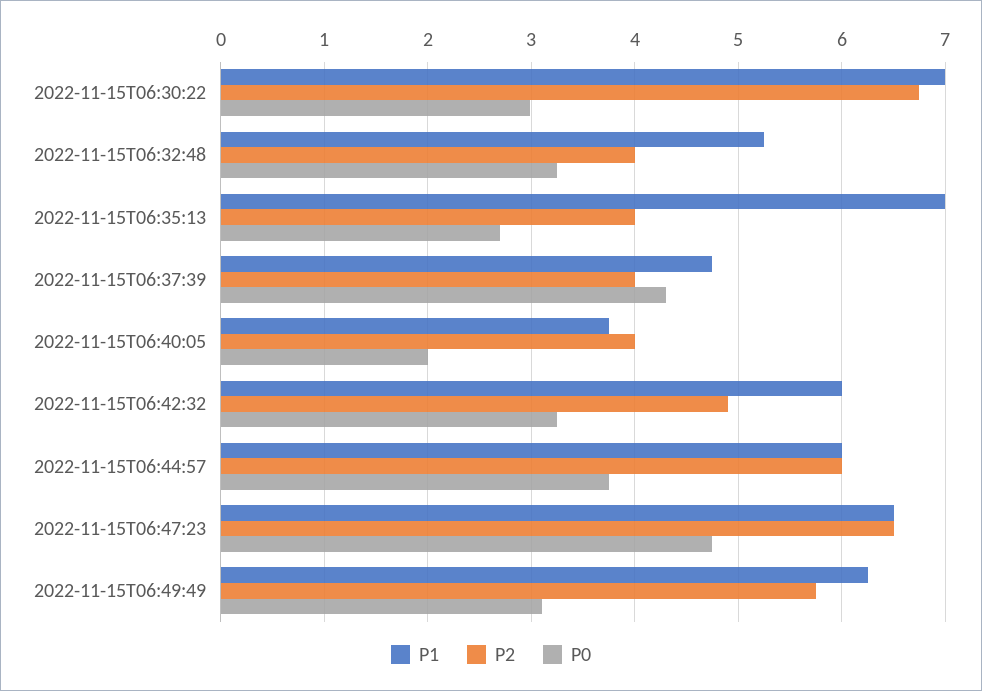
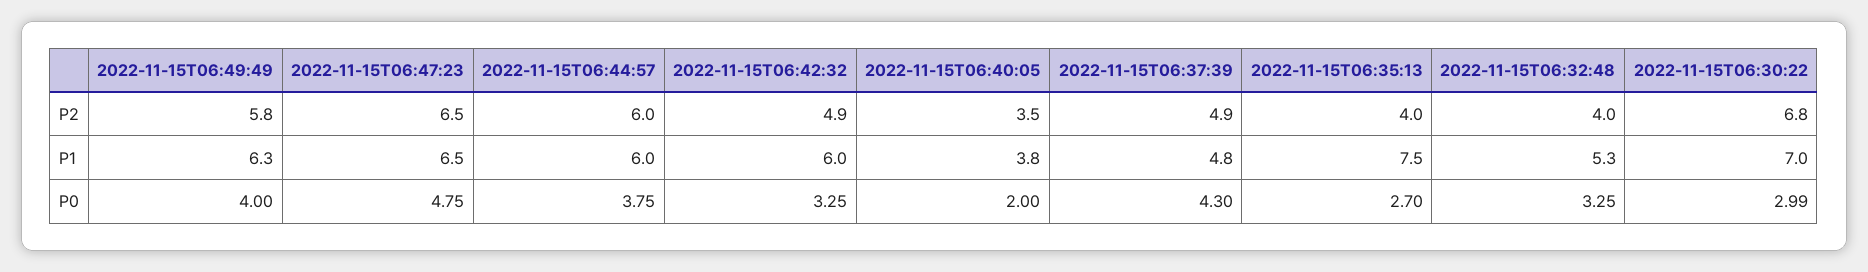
P1, 2022-11-15T06:35:13: 7 -> 7.5
P2, 2022-11-15T06:37:39: 4 -> 4.9
P2, 2022-11-15T06:40:05: 4 -> 3.5
P0, 2022-11-15T06:49:49: 3.1 -> 4

